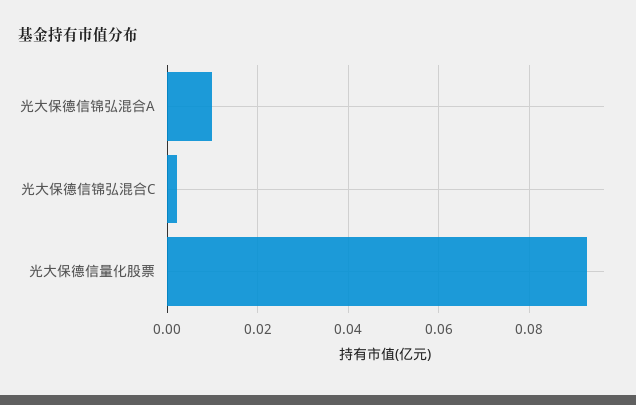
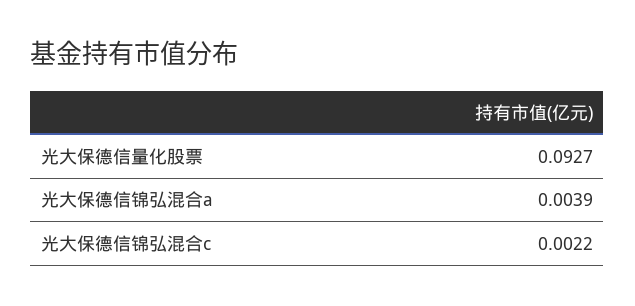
光大保德信锦弘混合A: 0.01 -> 0.0039

